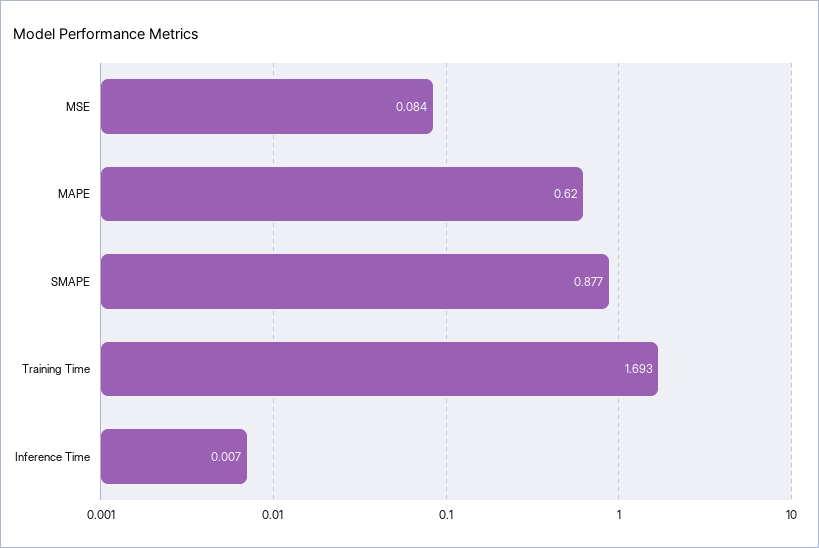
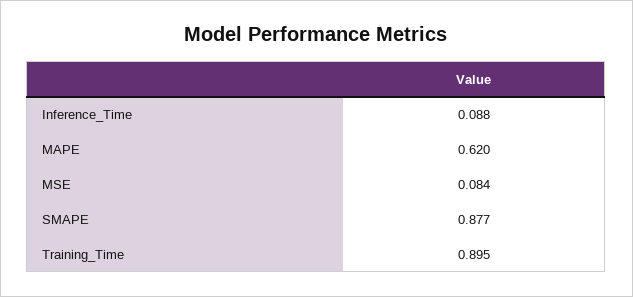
Training Time: 1.693 -> 0.895
Inference Time: 0.007 -> 0.088

